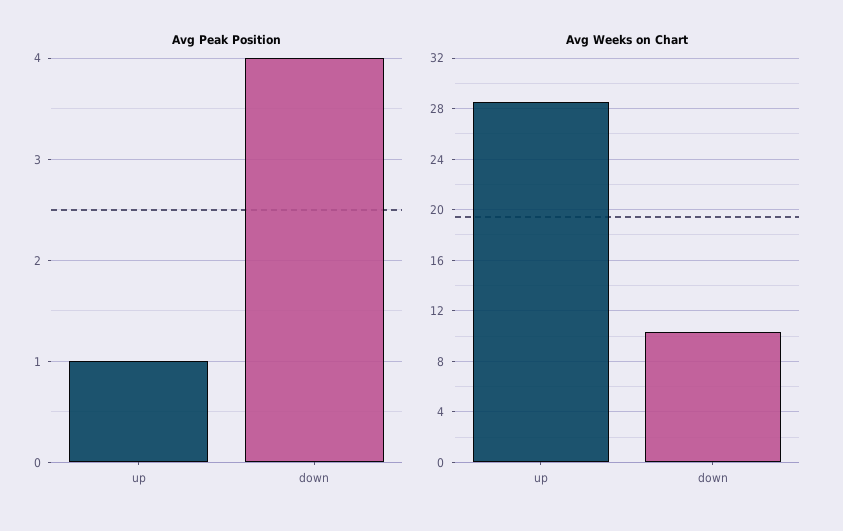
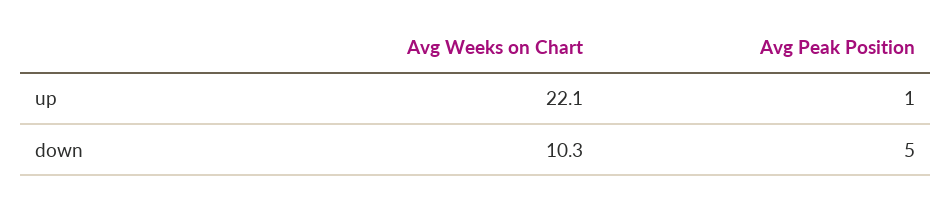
Avg Peak Position, down: 4 -> 5
Avg Weeks on Chart, up: 28.5 -> 22.1

